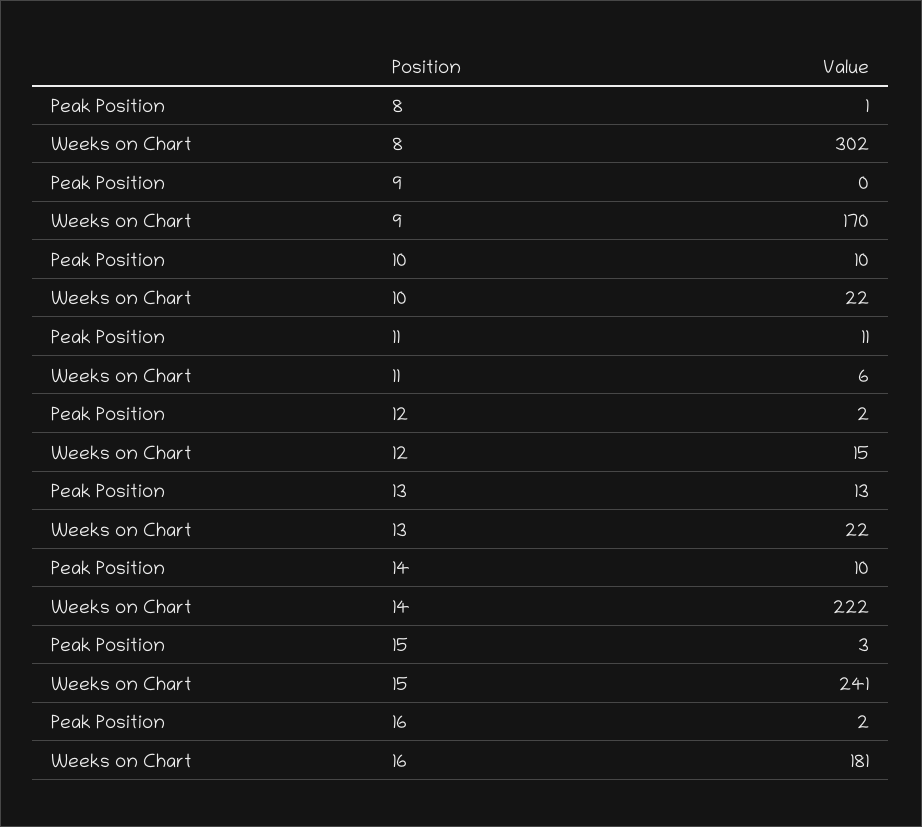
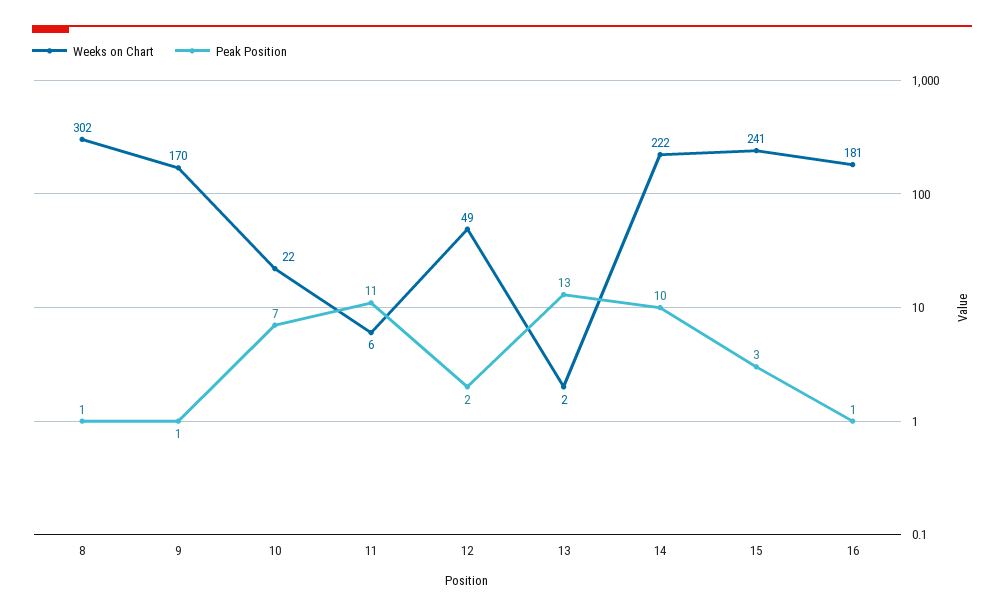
Peak Position, 9: 0 -> 1
Peak Position, 10: 10 -> 7
Weeks on Chart, 12: 15 -> 49
Weeks on Chart, 13: 22 -> 2
Peak Position, 16: 2 -> 1

